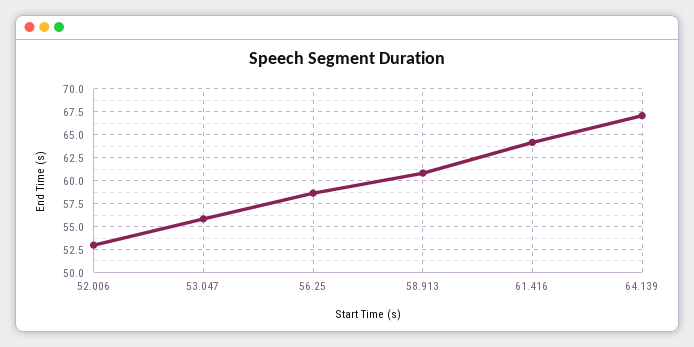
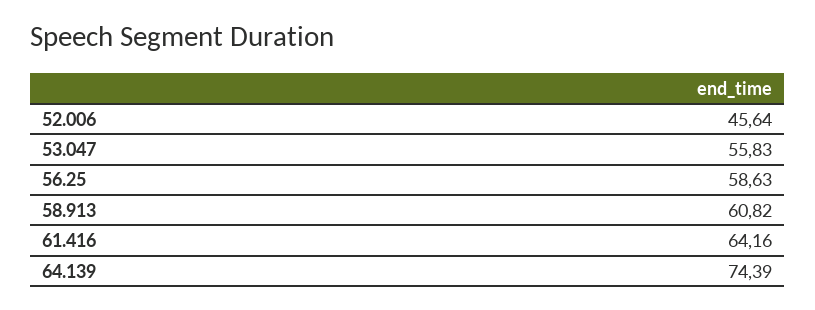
52.006: 52.5 -> 45.64
64.139: 67.5 -> 74.39

